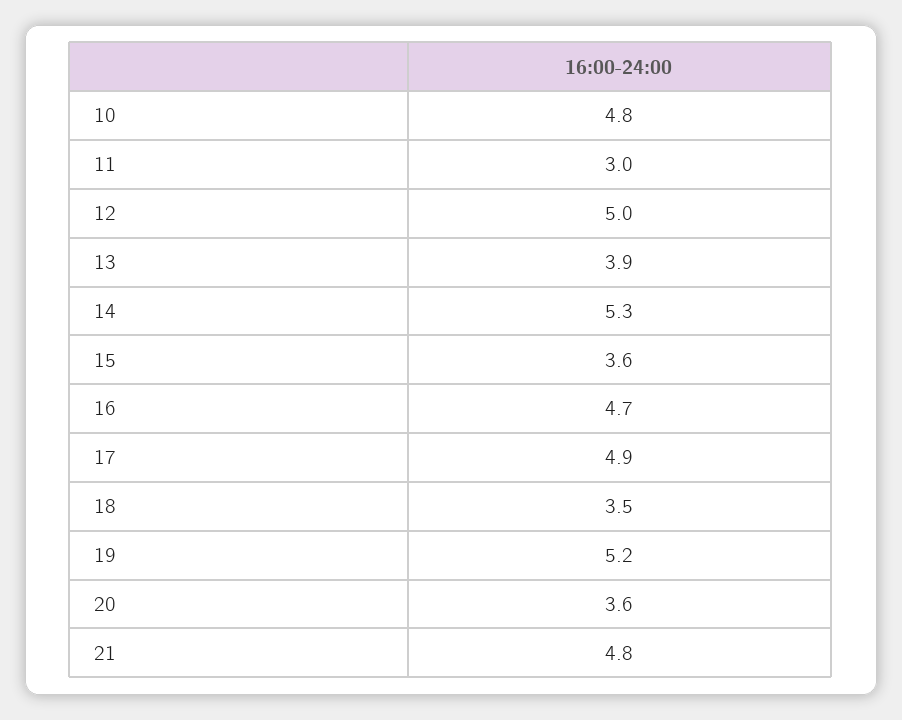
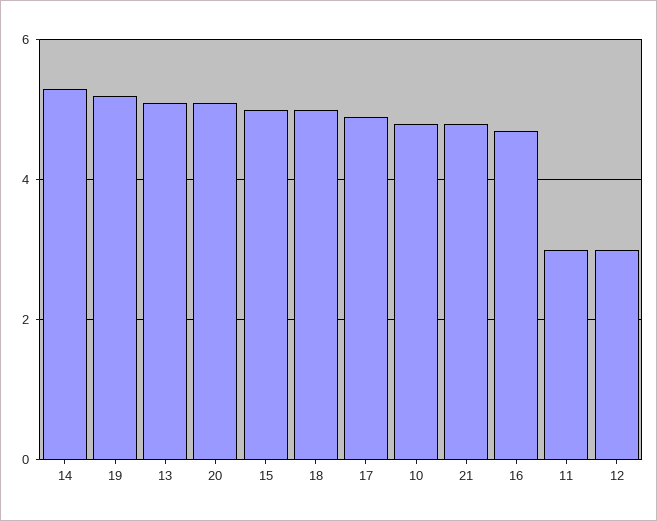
12: 5 -> 3
13: 3.9 -> 5
15: 3.6 -> 5
18: 3.5 -> 5
20: 3.6 -> 5

